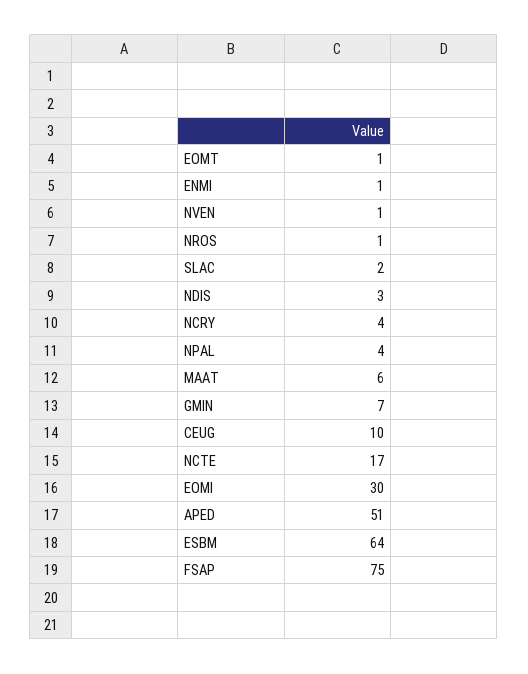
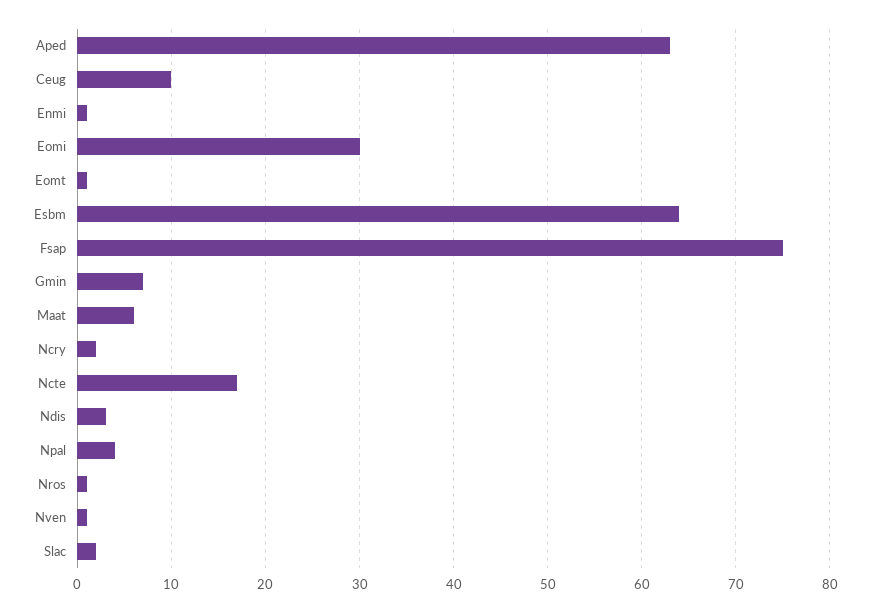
NCRY: 4 -> 2
APED: 51 -> 63

